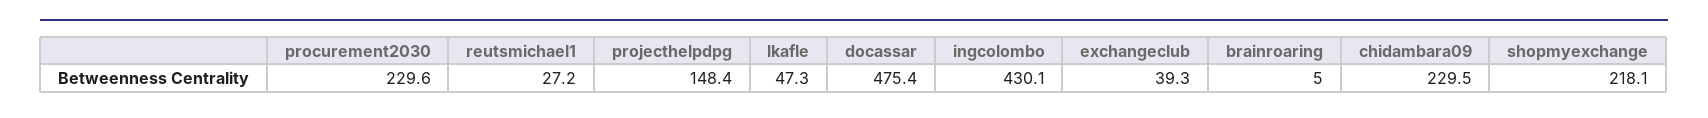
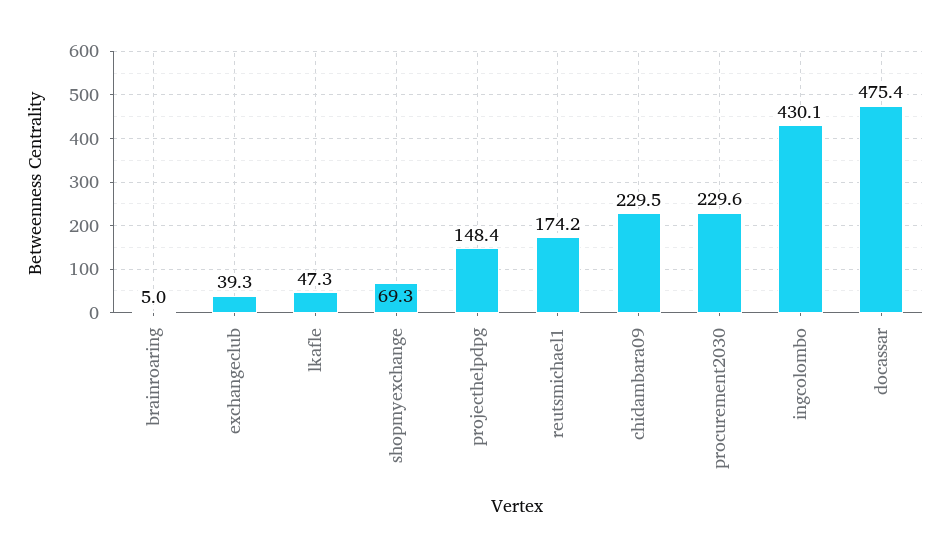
reutsmichael1: 27.2 -> 174.2
shopmyexchange: 218.1 -> 69.3

